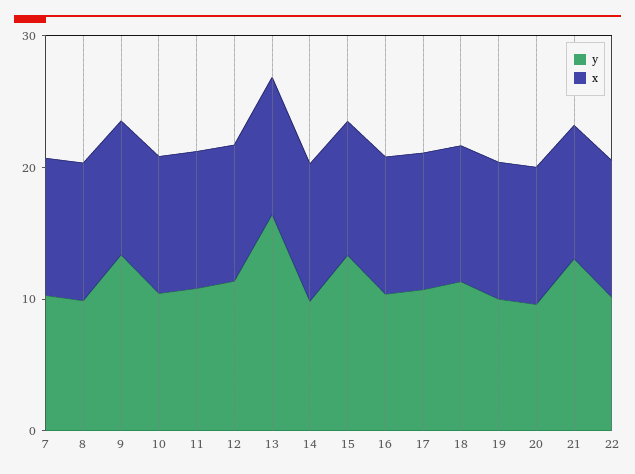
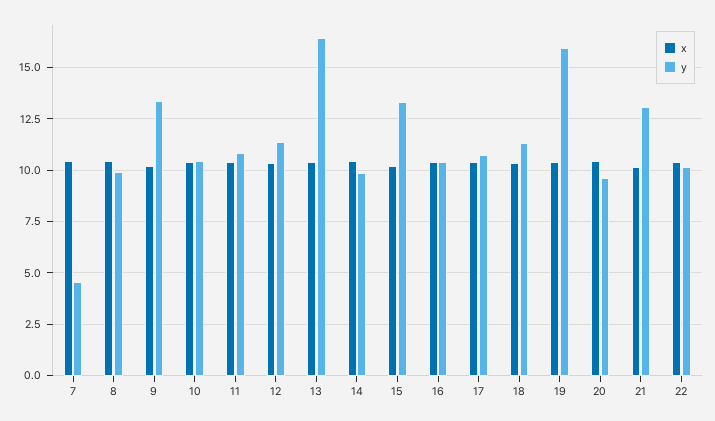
y, 7: 10 -> 4.5
y, 19: 10 -> 16

